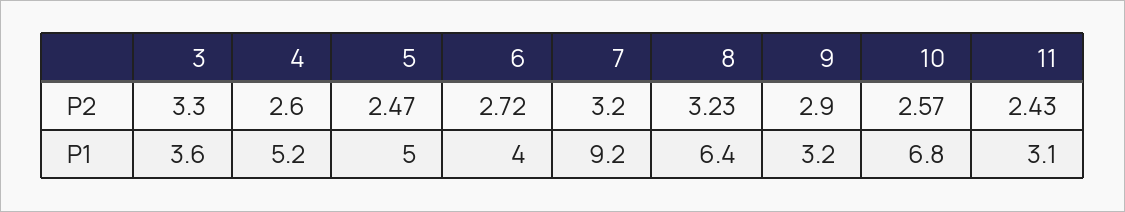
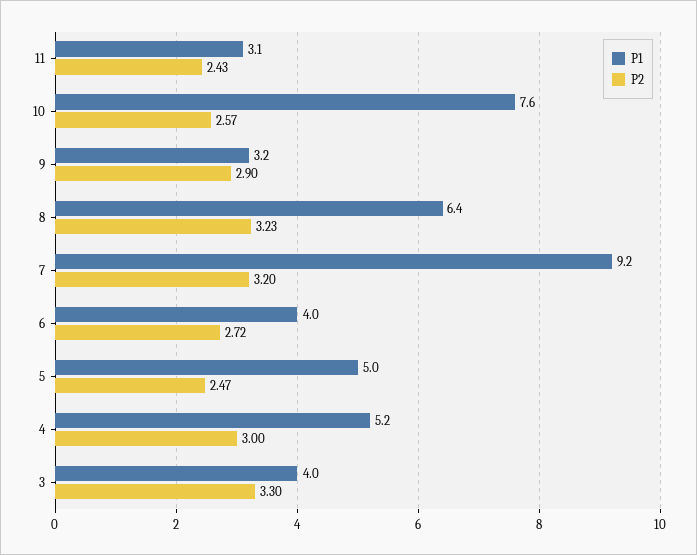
P2, 4: 2.6 -> 3
P1, 3: 3.6 -> 4
P1, 10: 6.8 -> 7.6

